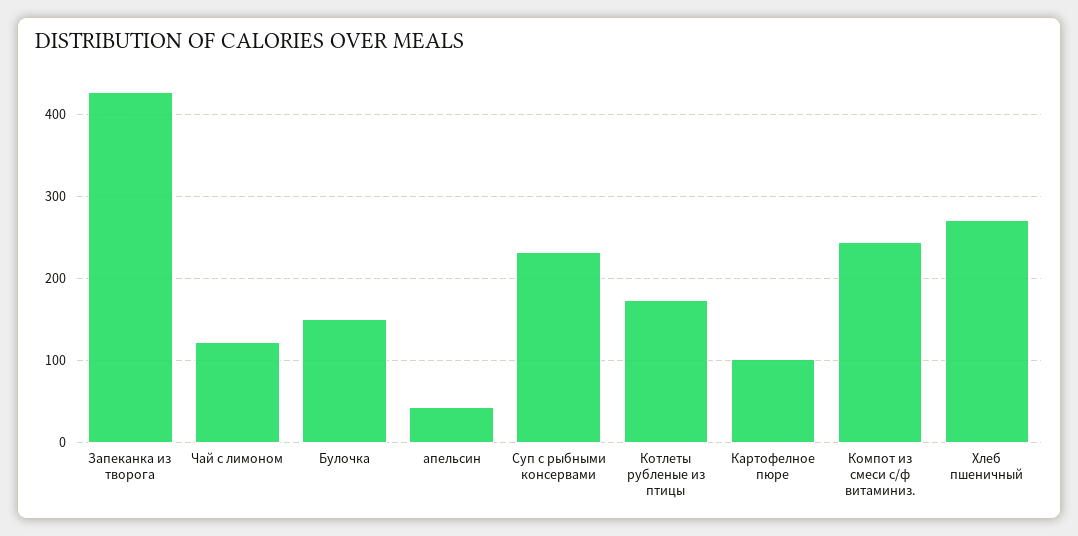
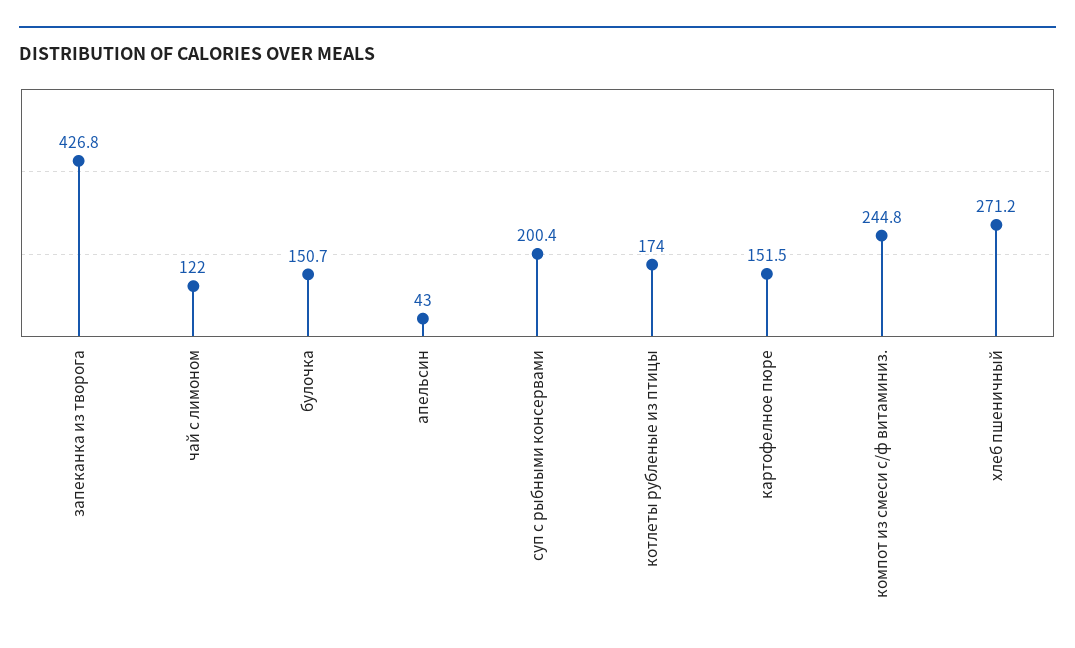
Суп с рыбными консервами: 230 -> 200.4
Картофелное пюре: 100 -> 151.5

